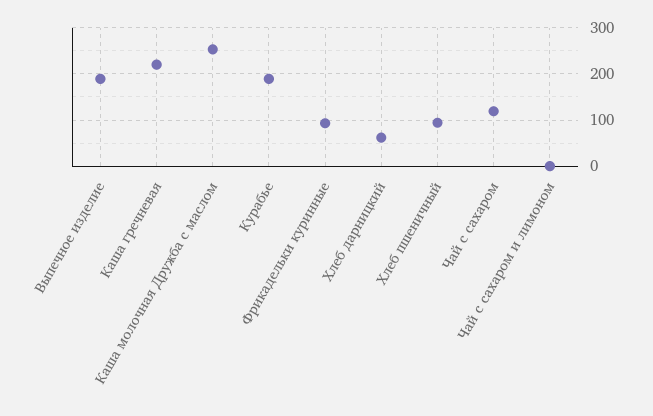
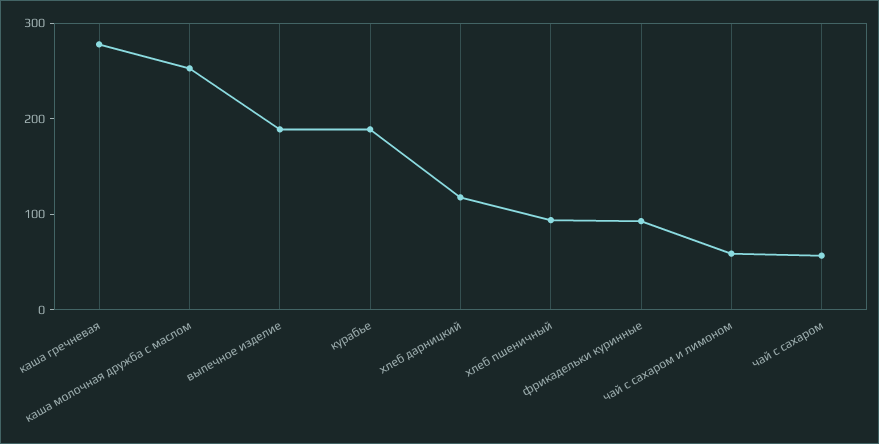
Каша гречневая: 220 -> 280
Хлеб дарницкий: 60 -> 120
Чай с сахаром: 120 -> 60
Чай с сахаром и лимоном: 0 -> 60

